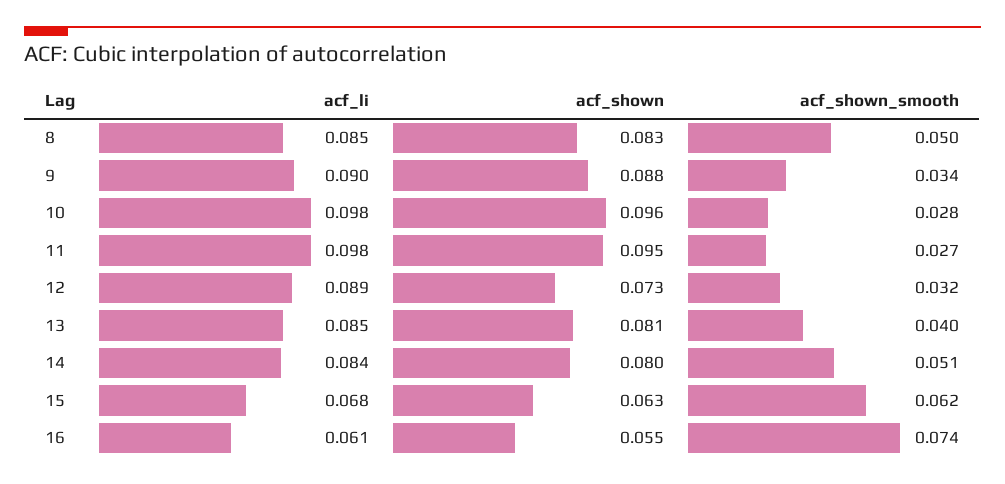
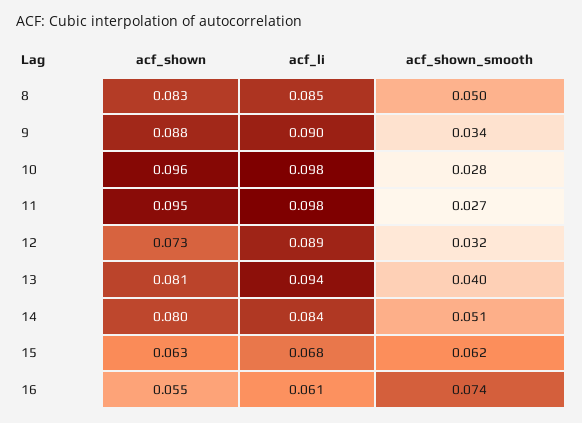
acf_li, 13: 0.085 -> 0.094

